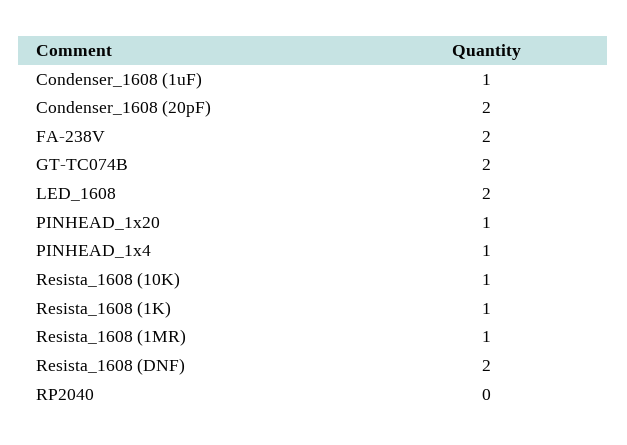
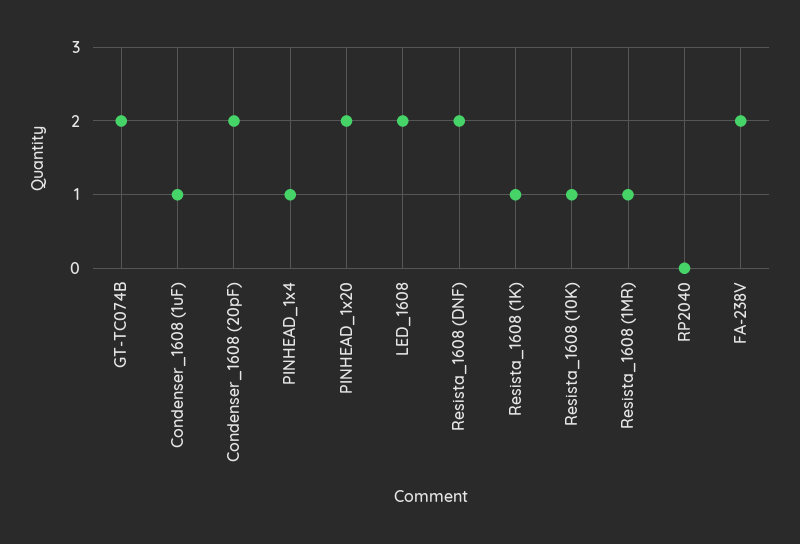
PINHEAD_1x20: 1 -> 2

